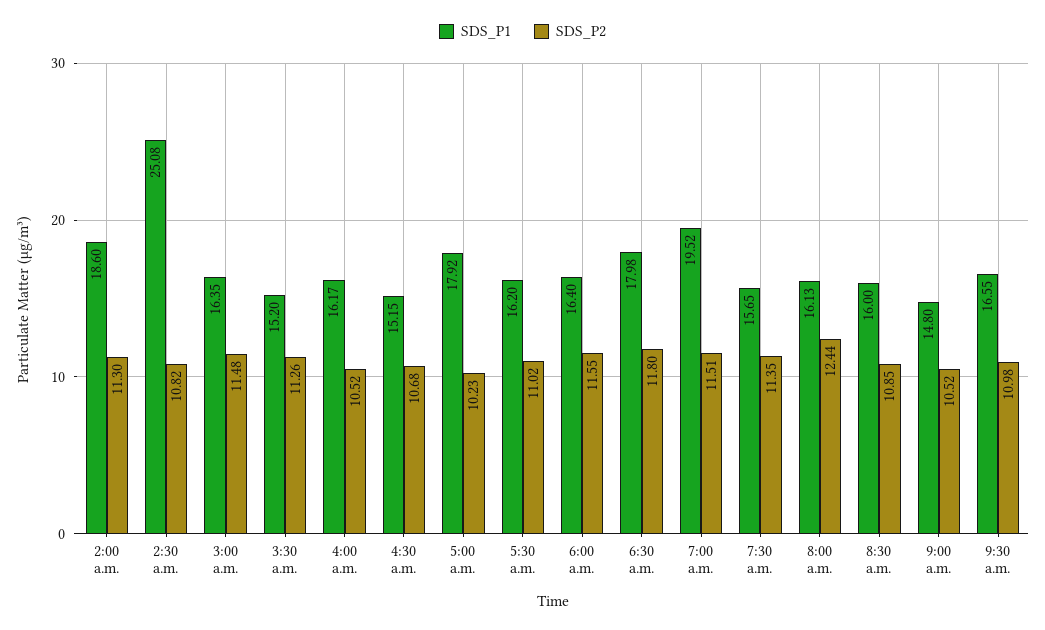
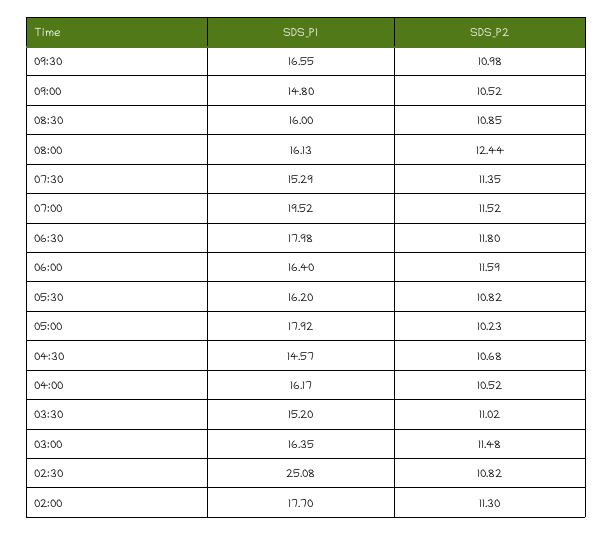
SDS_P1, 2:00 a.m.: 18.6 -> 17.7
SDS_P2, 3:30 a.m.: 11.26 -> 11.02
SDS_P1, 4:30 a.m.: 15.15 -> 14.57
SDS_P2, 5:30 a.m.: 11.02 -> 10.82
SDS_P2, 6:00 a.m.: 11.55 -> 11.59
SDS_P2, 7:00 a.m.: 11.51 -> 11.52
SDS_P1, 7:30 a.m.: 15.65 -> 15.29

